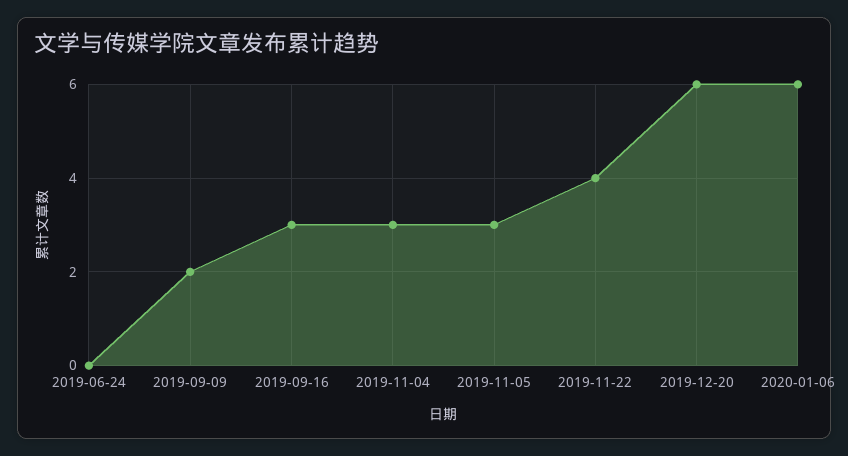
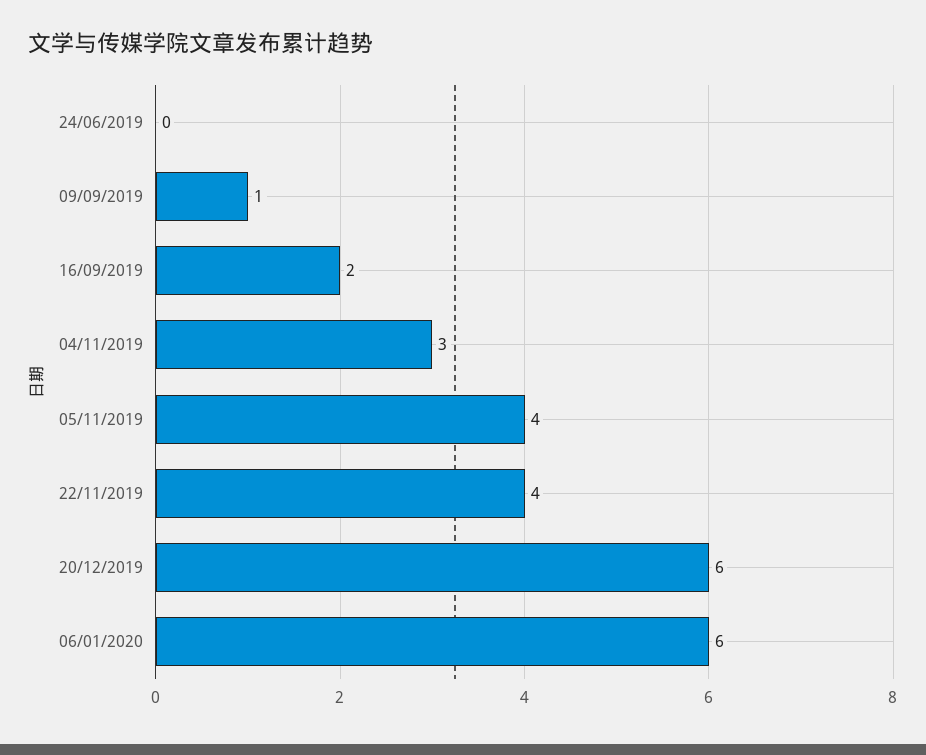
2019-09-09: 2 -> 1
2019-09-16: 3 -> 2
2019-11-05: 3 -> 4

